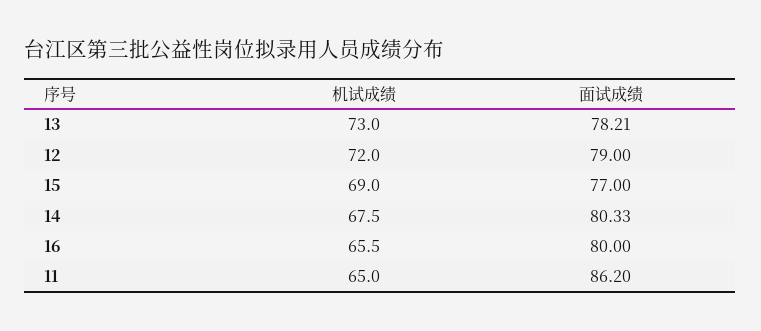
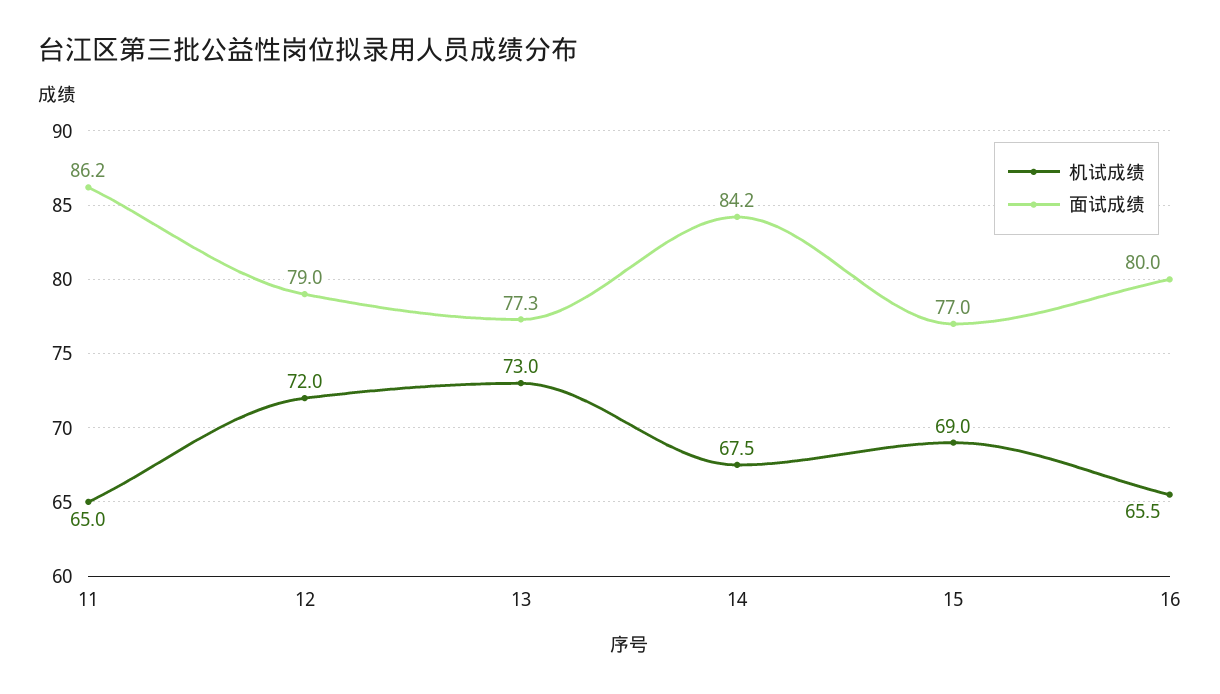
面试成绩, 13: 78.21 -> 77.3
面试成绩, 14: 80.33 -> 84.2

